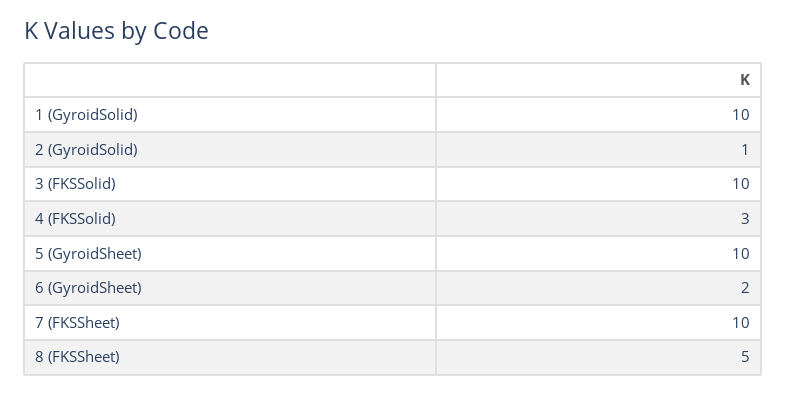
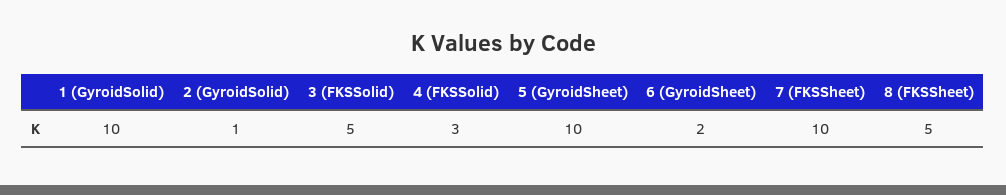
3 (FKSSolid): 10 -> 5

